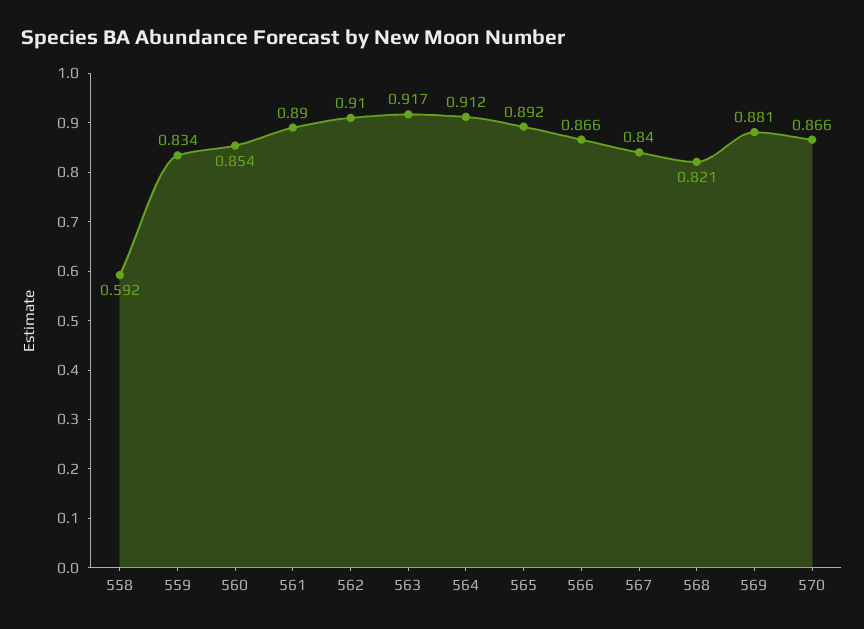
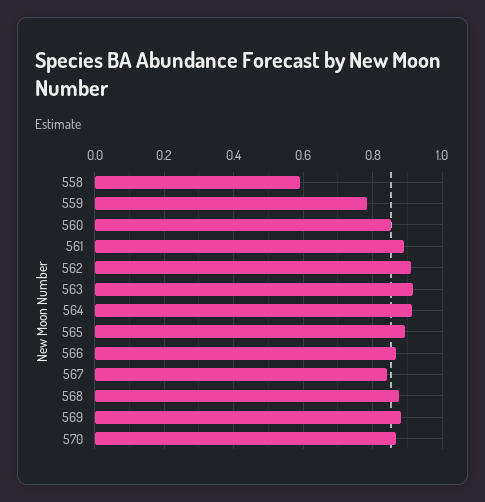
559: 0.834 -> 0.78
568: 0.821 -> 0.88

